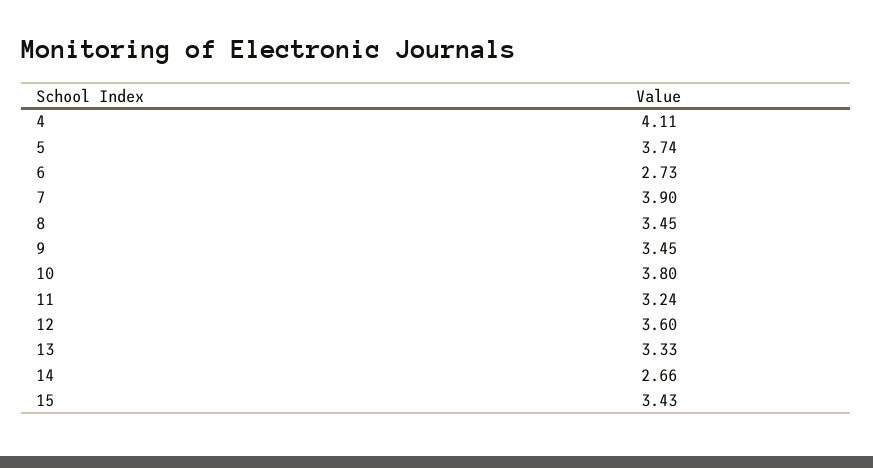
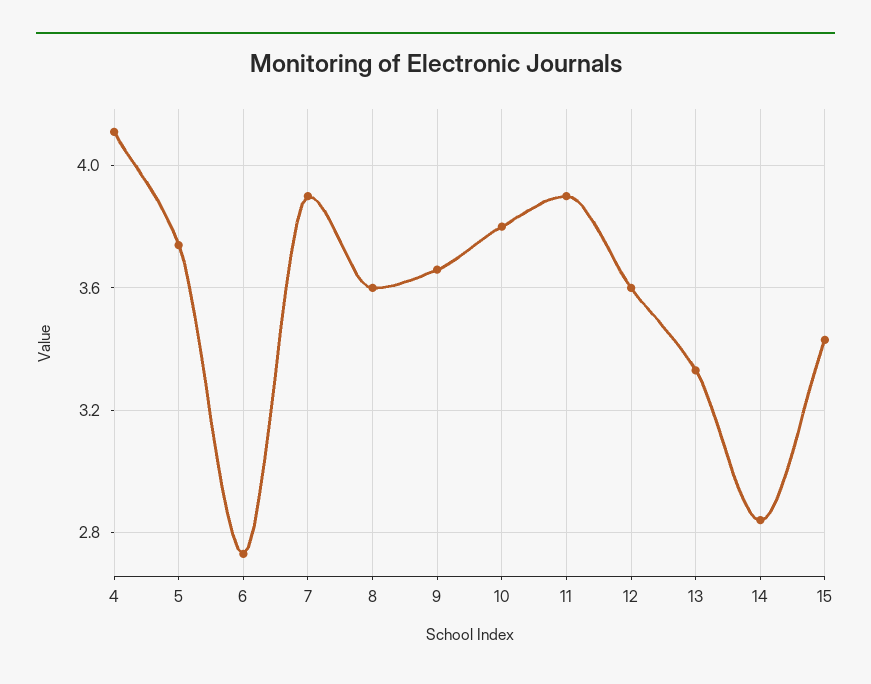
8: 3.45 -> 3.6
9: 3.45 -> 3.65
11: 3.24 -> 3.9
14: 2.66 -> 2.85

